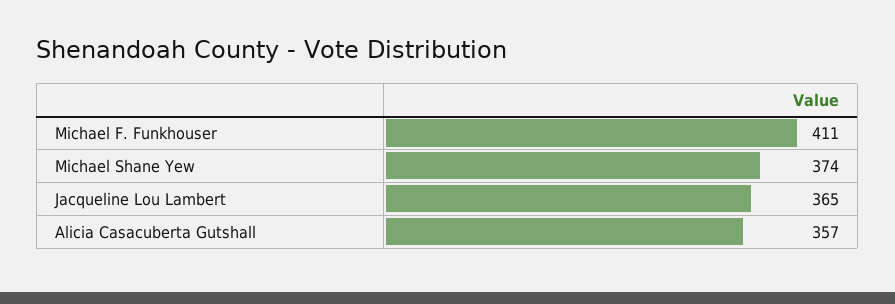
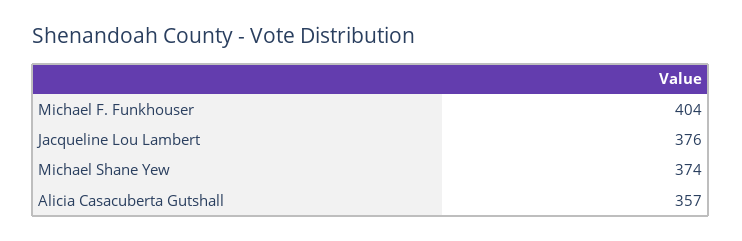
Michael F. Funkhouser: 411 -> 404
Jacqueline Lou Lambert: 365 -> 376

